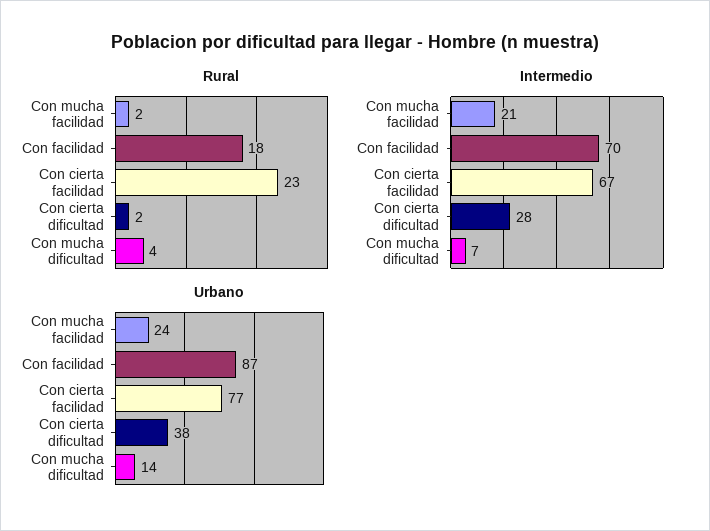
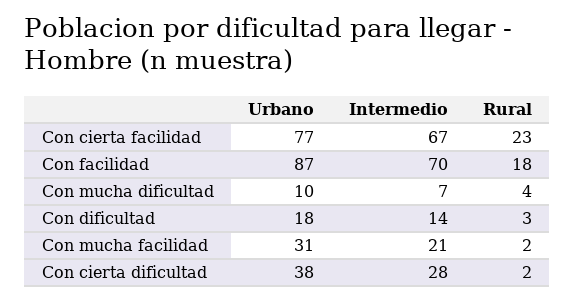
Urbano, Con mucha facilidad: 24 -> 31
Urbano, Con mucha dificultad: 14 -> 10
Urbano, Con dificultad: none -> 18
Intermedio, Con dificultad: none -> 14
Rural, Con dificultad: none -> 3

